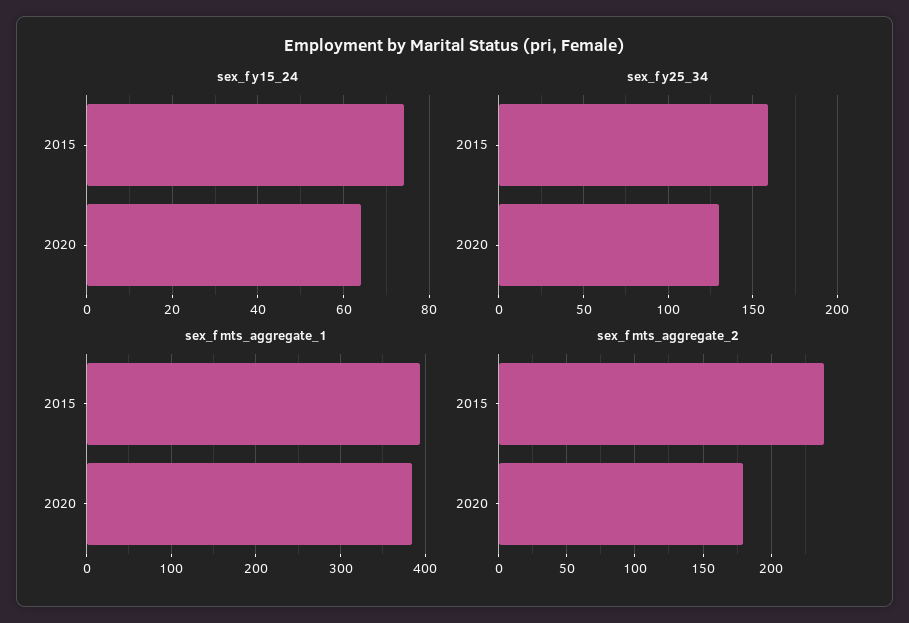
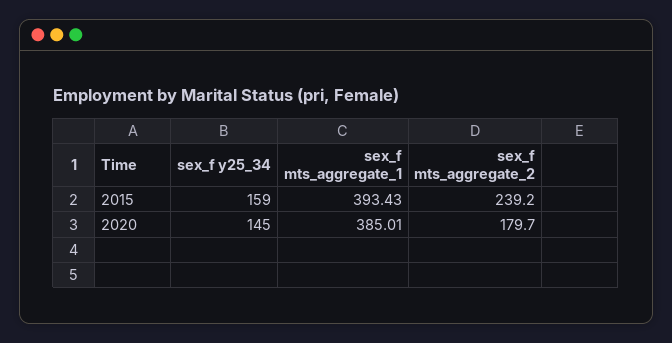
sex_f y15_24, 2015: 74 -> none
sex_f y15_24, 2020: 64 -> none
sex_f y25_34, 2020: 130 -> 145

